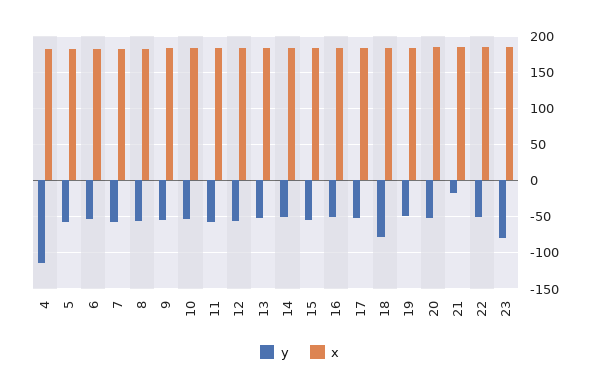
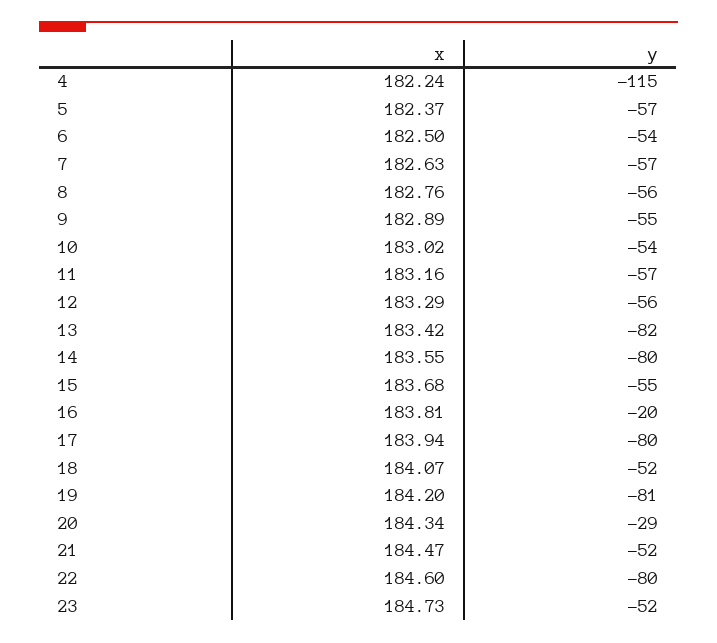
y, 13: -50 -> -82
y, 14: -50 -> -80
y, 16: -50 -> -20
y, 17: -50 -> -80
y, 18: -80 -> -52
y, 19: -50 -> -81
y, 20: -50 -> -29
y, 21: -20 -> -52
y, 22: -50 -> -80
y, 23: -80 -> -52

